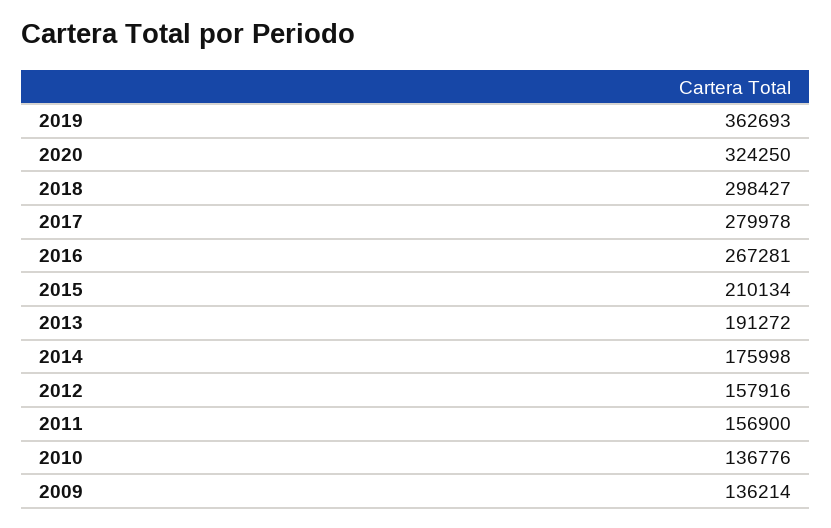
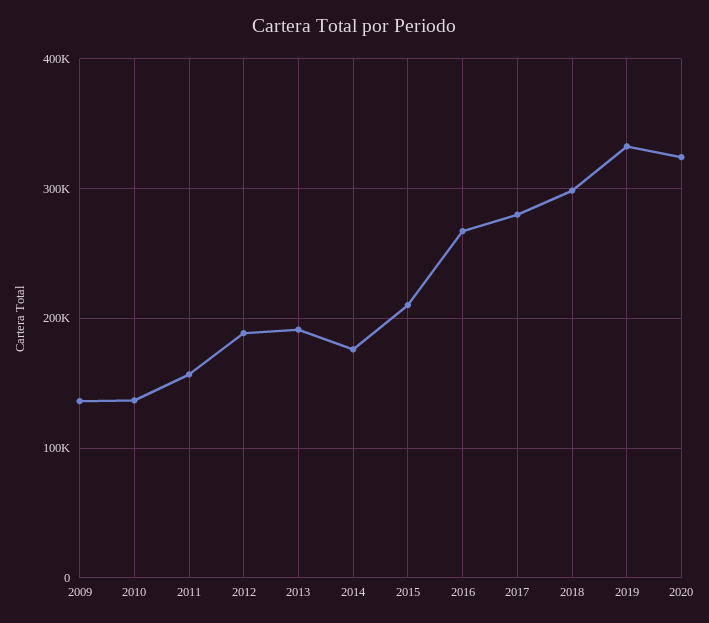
2019: 362693 -> 330000
2012: 157916 -> 190000

